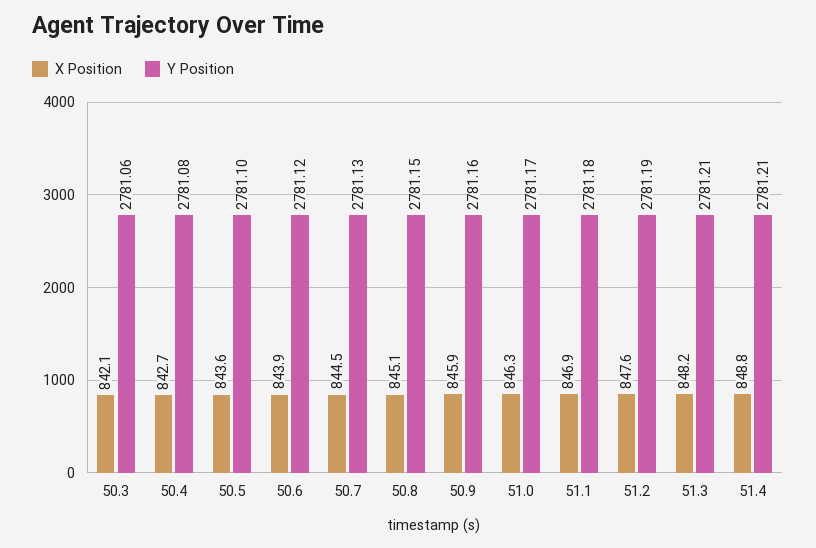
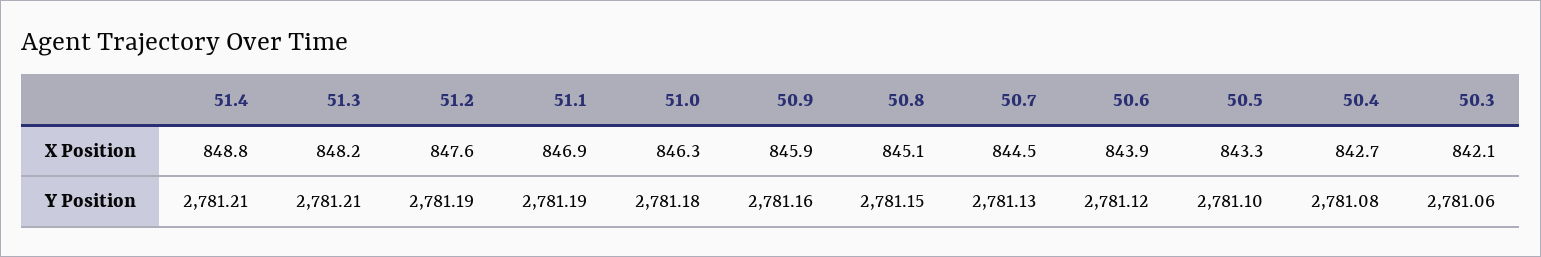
X Position, 50.5: 843.6 -> 843.3
Y Position, 51.0: 2781.17 -> 2781.18
Y Position, 51.1: 2781.18 -> 2781.19

